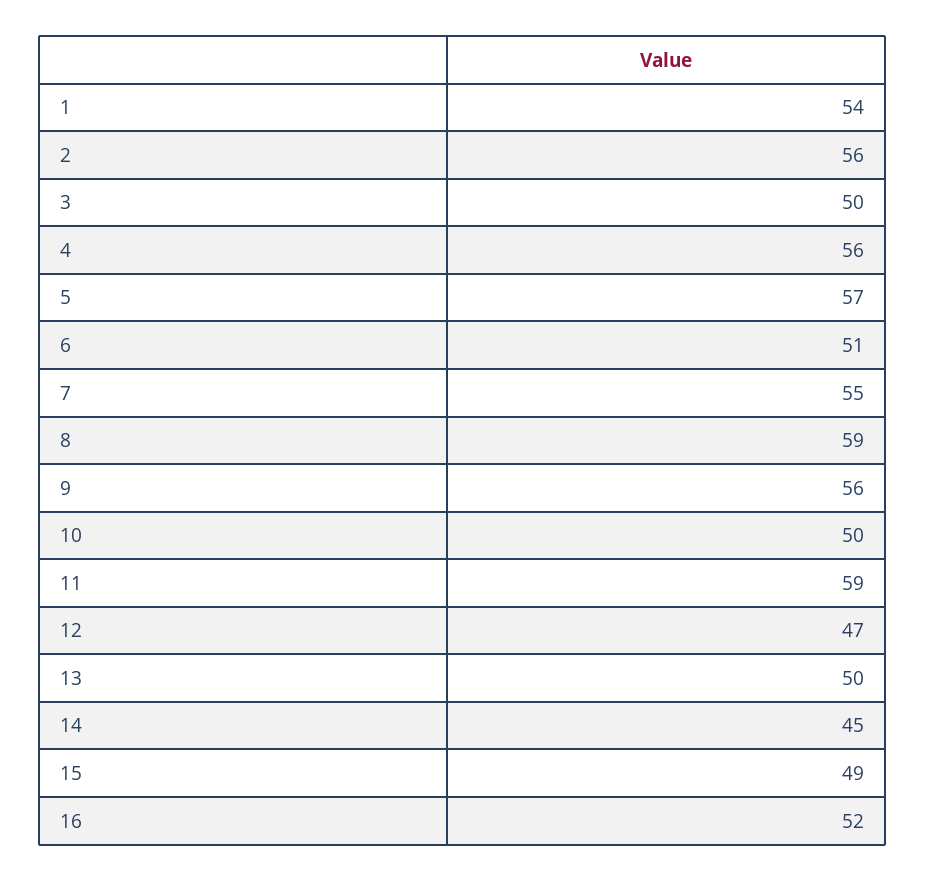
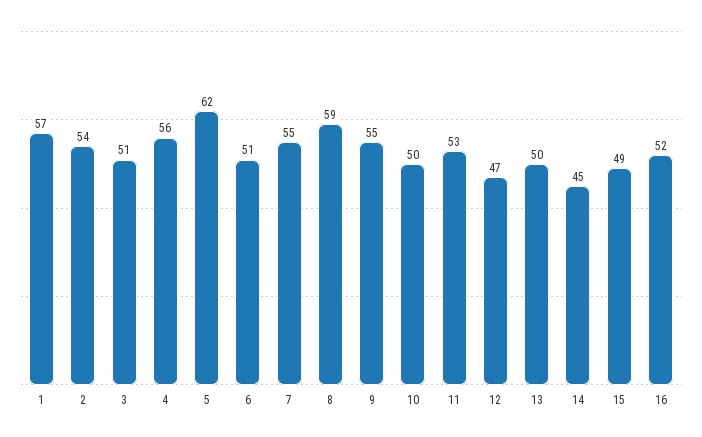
1: 54 -> 57
2: 56 -> 54
3: 50 -> 51
5: 57 -> 62
9: 56 -> 55
11: 59 -> 53

